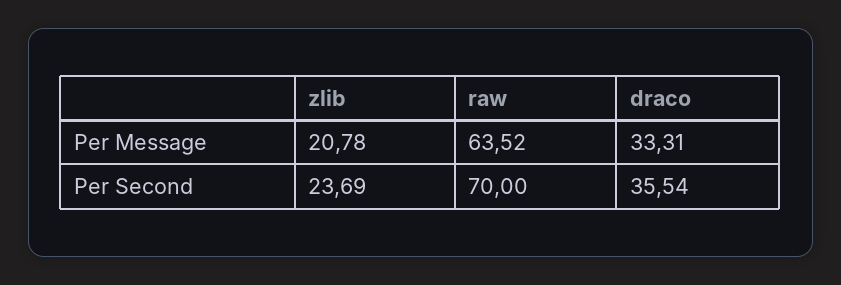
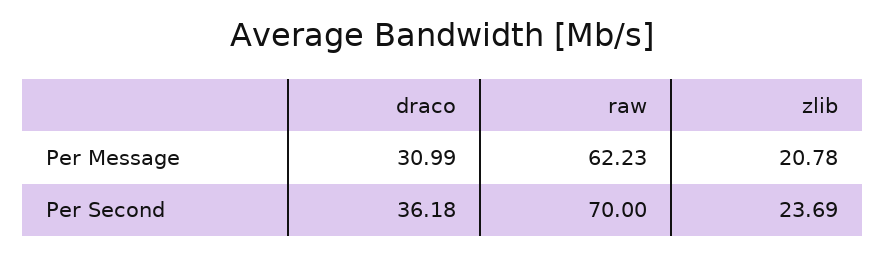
raw, Per Message: 63.52 -> 62.23
draco, Per Message: 33.31 -> 30.99
draco, Per Second: 35.54 -> 36.18

